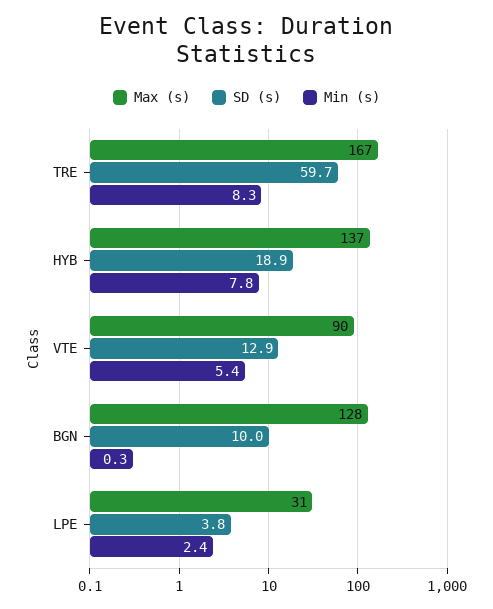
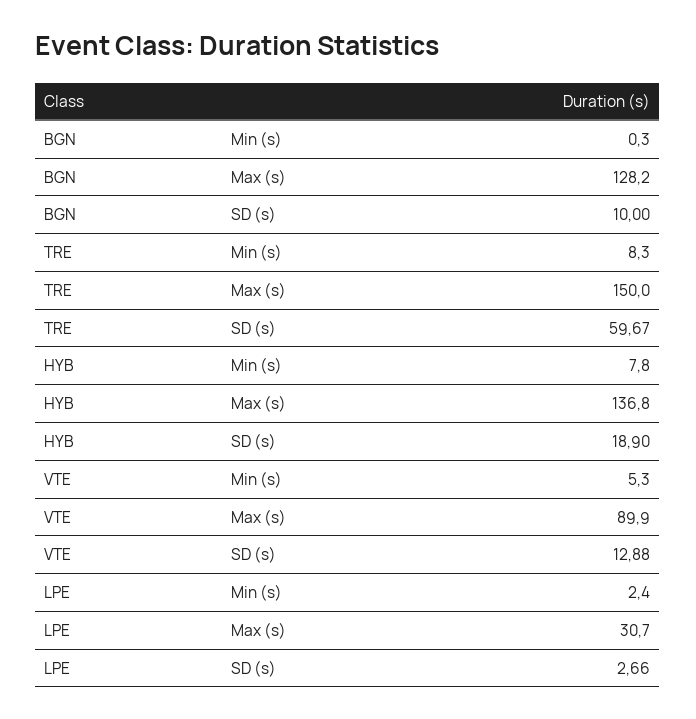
Max (s), TRE: 167 -> 150
Min (s), VTE: 5.4 -> 5.3
SD (s), LPE: 3.8 -> 2.66

